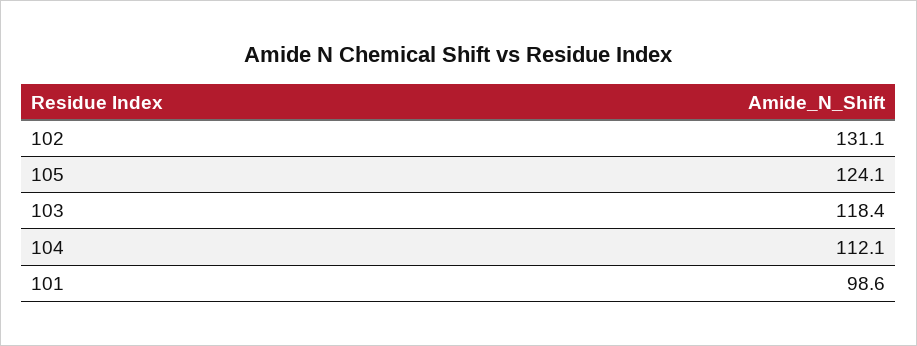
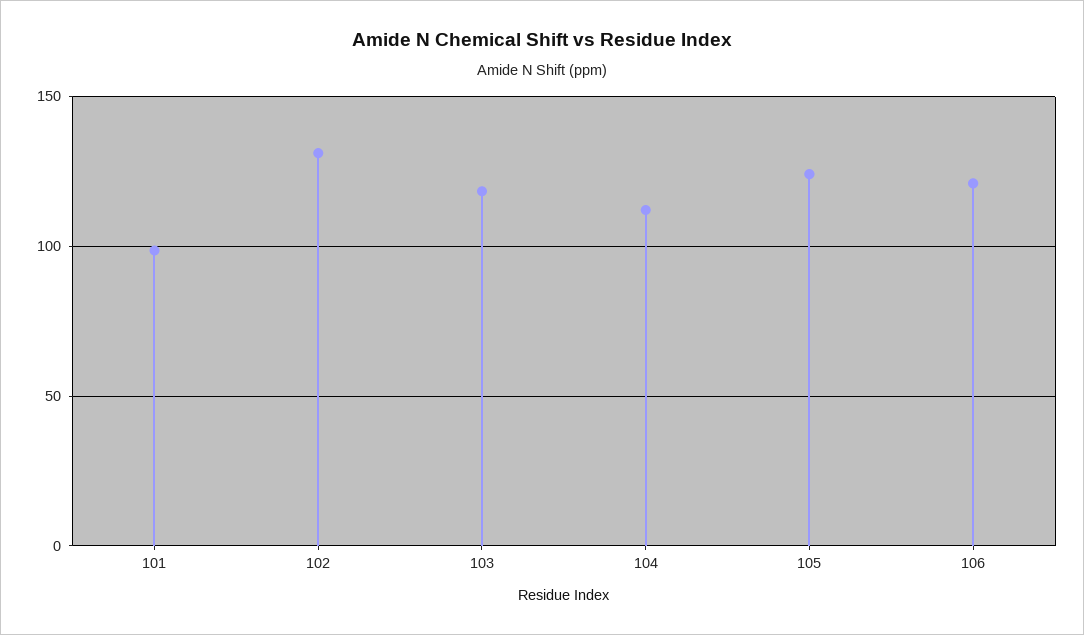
106: none -> 120

